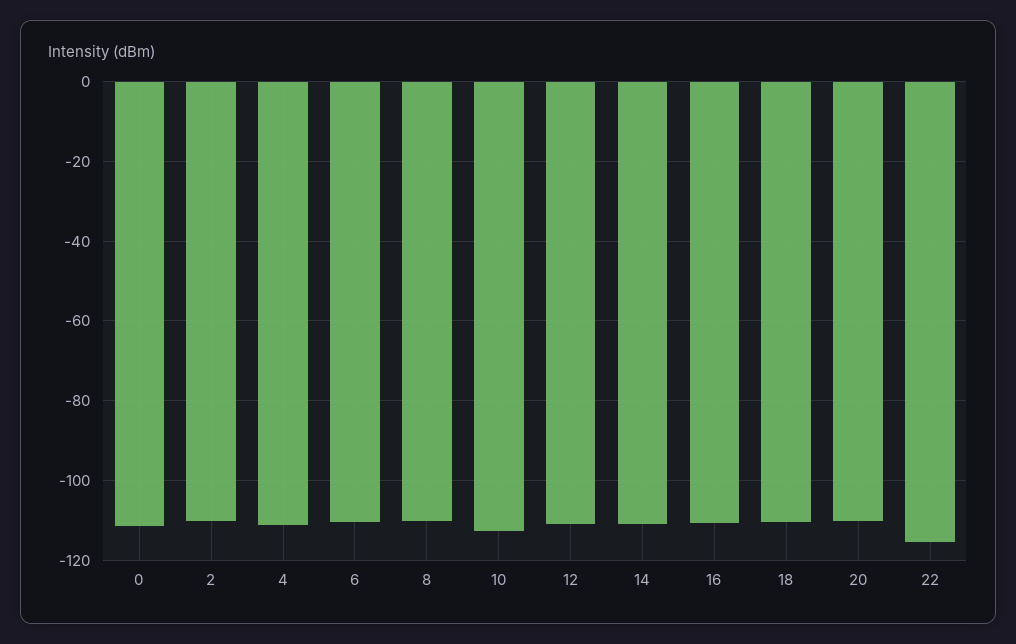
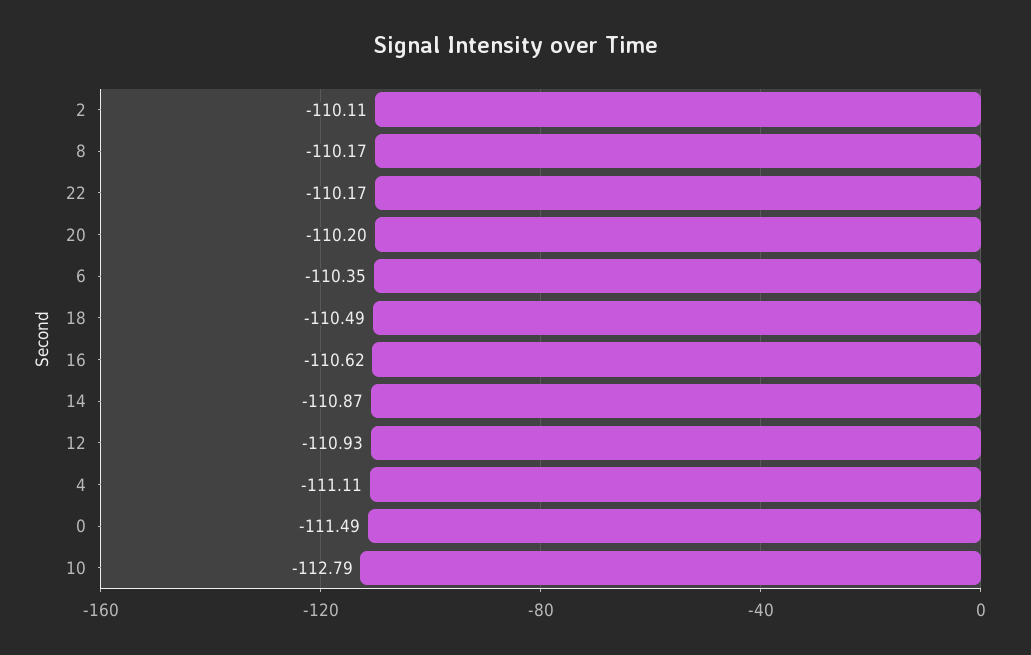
22: -116 -> -110.17

